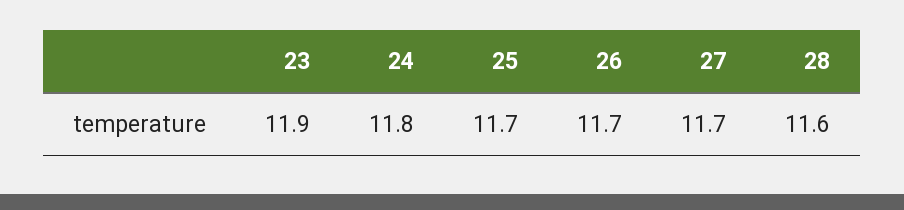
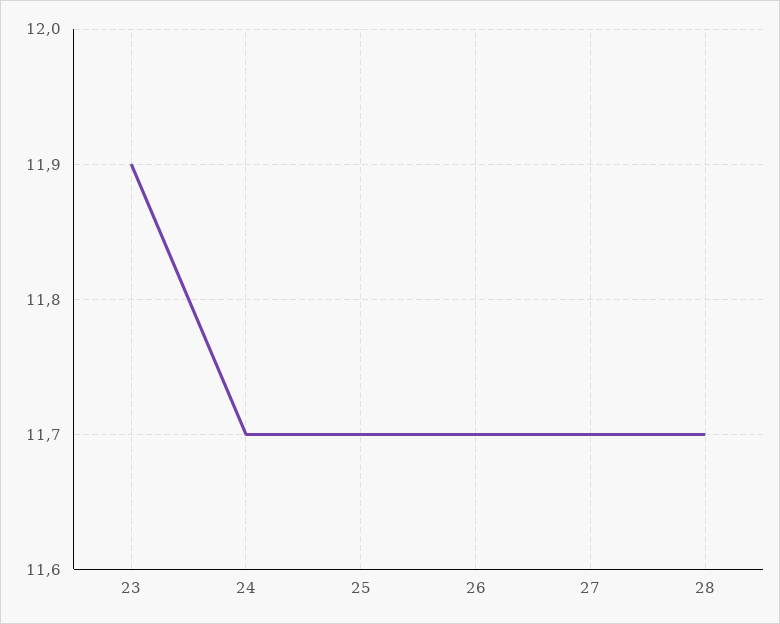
24: 11.8 -> 11.7
28: 11.6 -> 11.7

